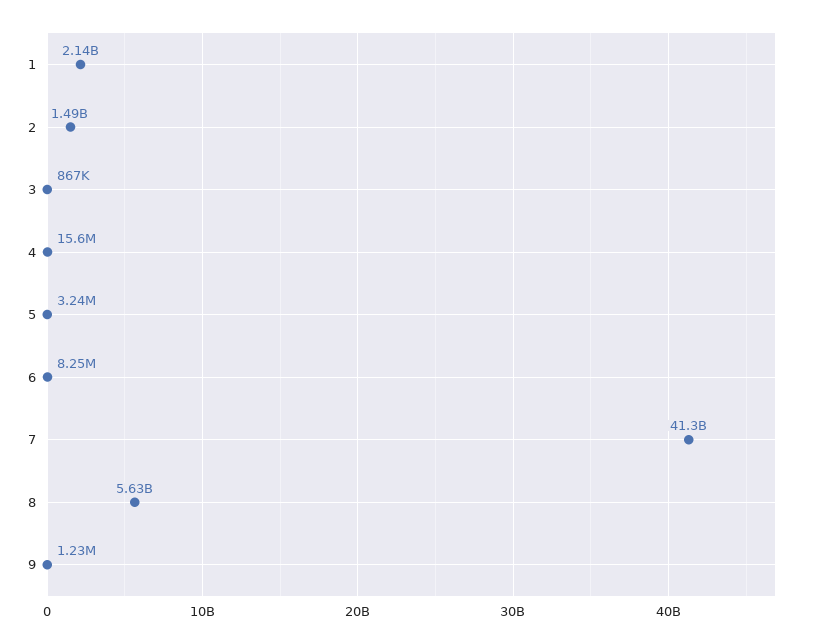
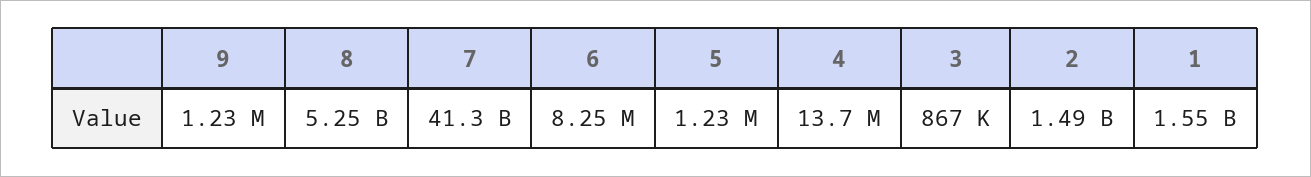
1: 2140000000 -> 1550000000
4: 15600000 -> 13700000
5: 3240000 -> 1230000
8: 5630000000 -> 5250000000

